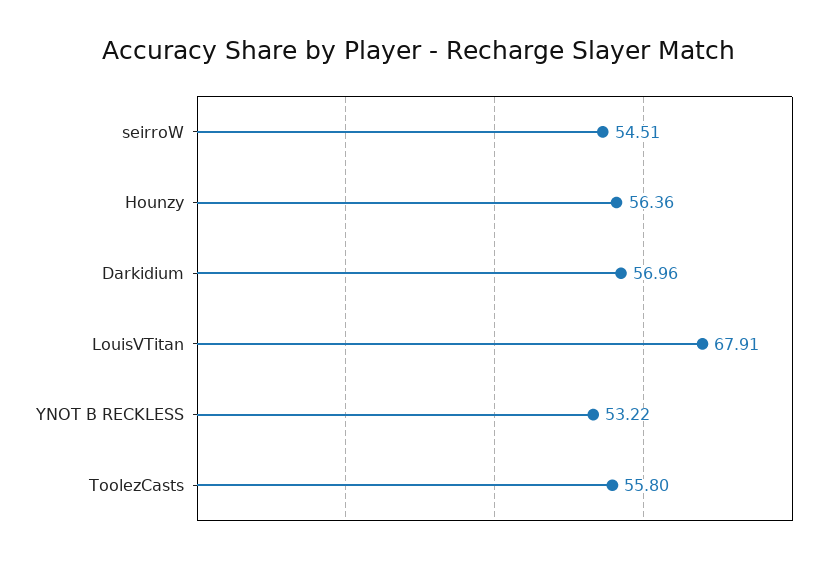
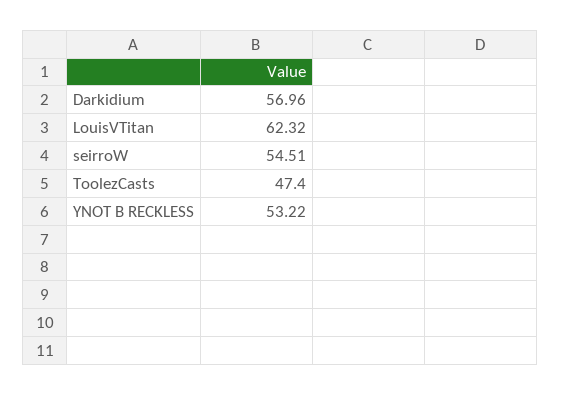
Hounzy: 56.36 -> none
LouisVTitan: 67.91 -> 62.32
ToolezCasts: 55.8 -> 47.4

